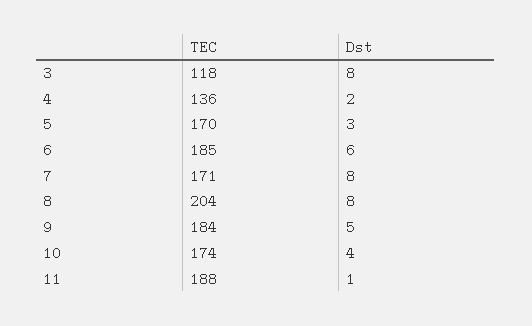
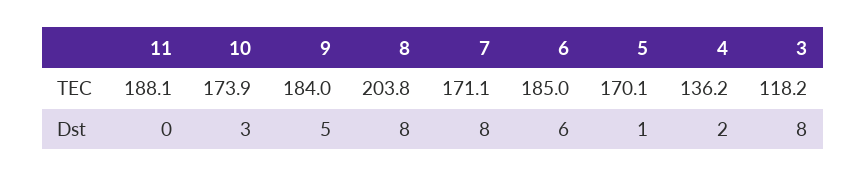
Dst, 5: 3 -> 1
Dst, 10: 4 -> 3
Dst, 11: 1 -> 0

